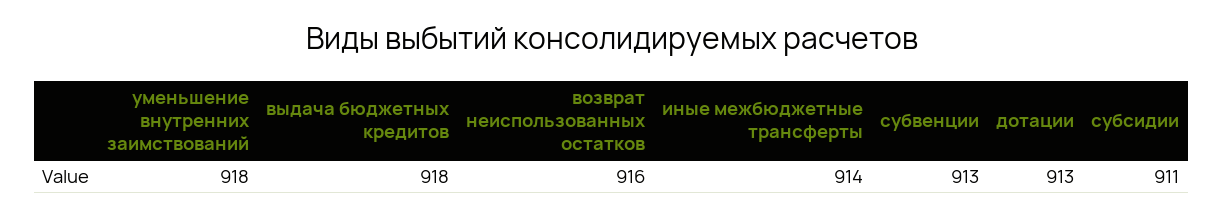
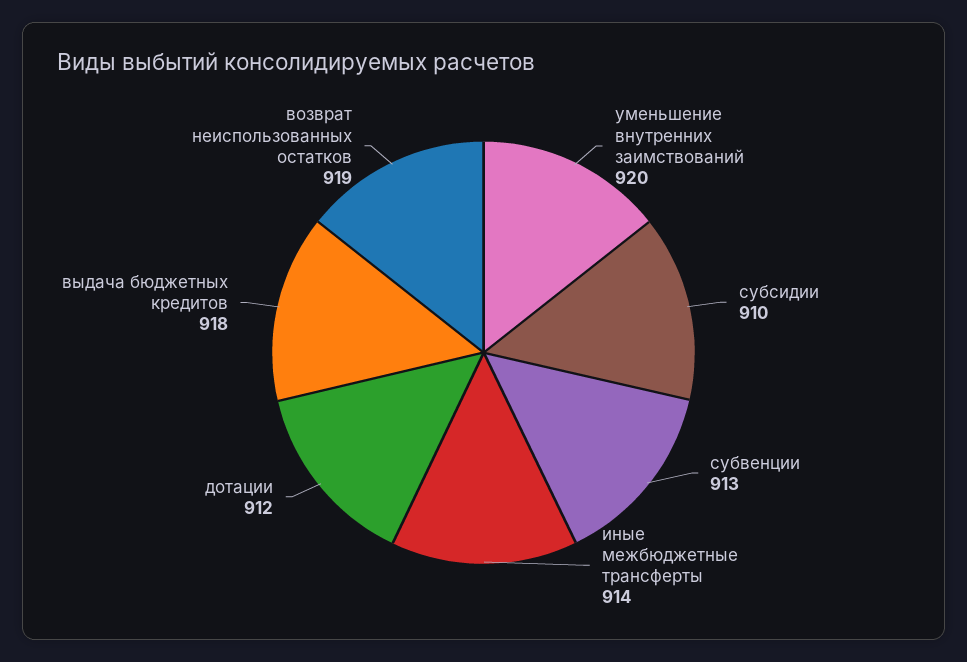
уменьшение внутренних заимствований: 918 -> 920
возврат неиспользованных остатков: 916 -> 919
дотации: 913 -> 912
субсидии: 911 -> 910

